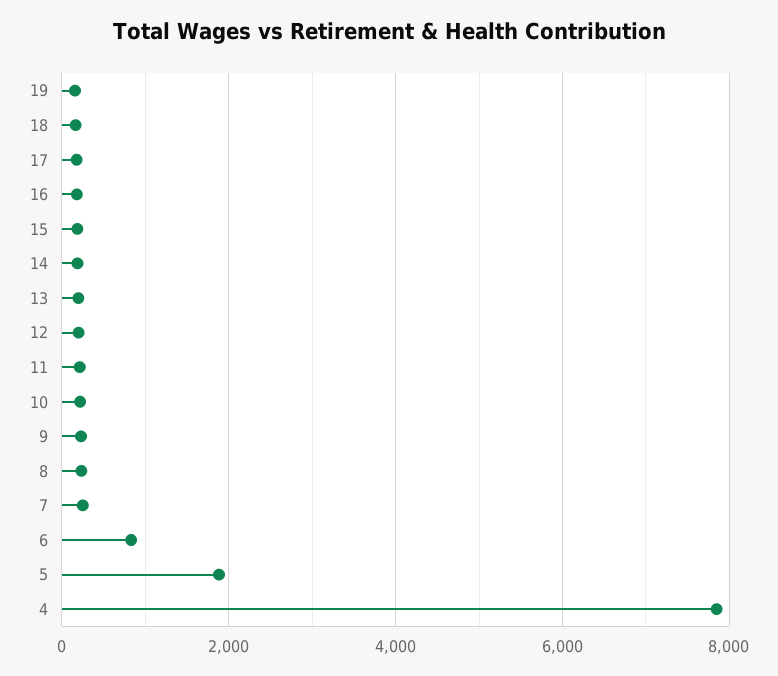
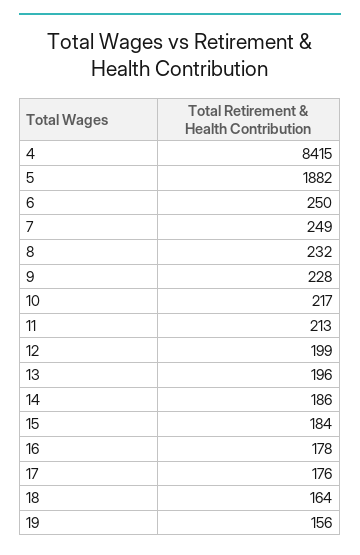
6: 800 -> 250
4: 7800 -> 8415

